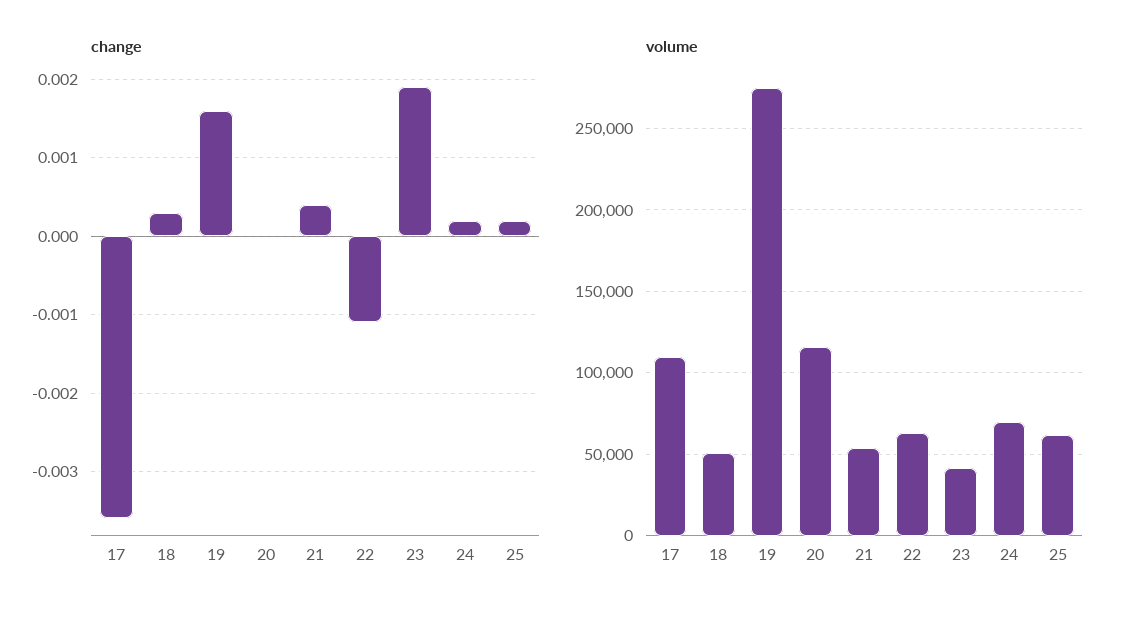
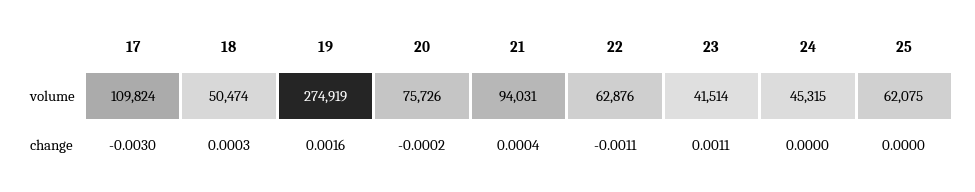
change, 17: -0.0036 -> -0.003
change, 20: 0 -> -0.0002
change, 23: 0.0019 -> 0.0011
change, 24: 0.0002 -> 0
change, 25: 0.0002 -> 0
volume, 20: 115000 -> 75726
volume, 21: 55000 -> 94031
volume, 24: 70000 -> 45315

